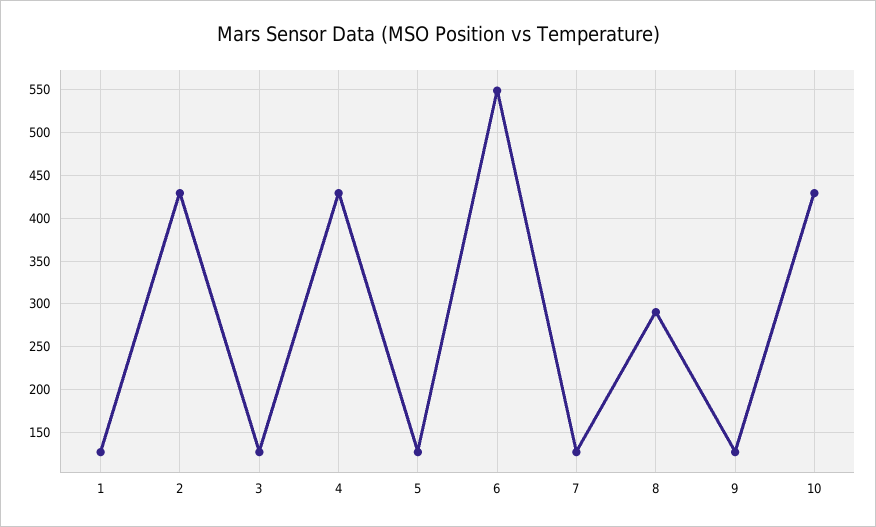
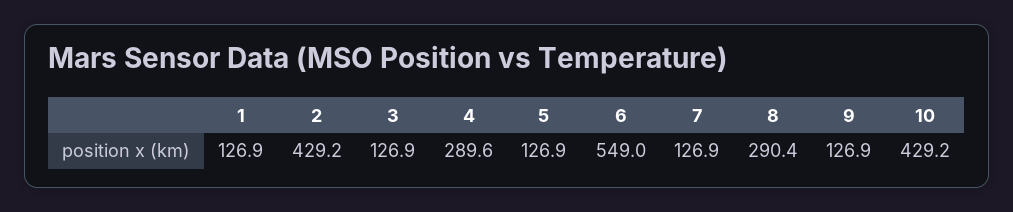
4: 430 -> 289.6

